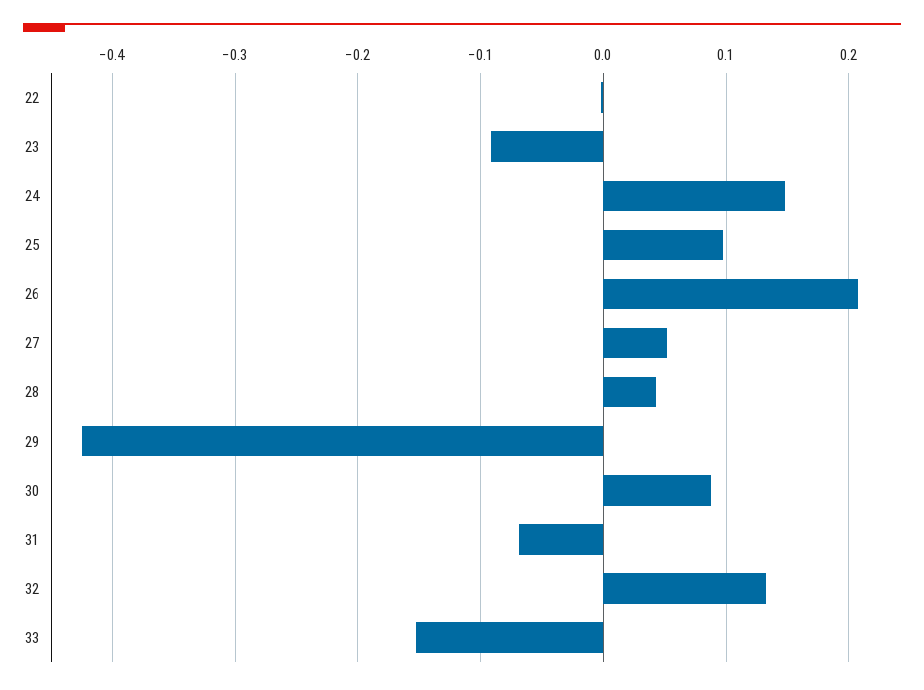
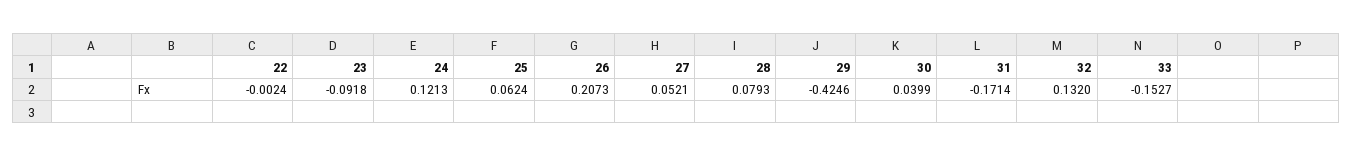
24: 0.15 -> 0.1213
25: 0.1 -> 0.0624
28: 0.04 -> 0.0793
30: 0.09 -> 0.0399
31: -0.07 -> -0.1714

